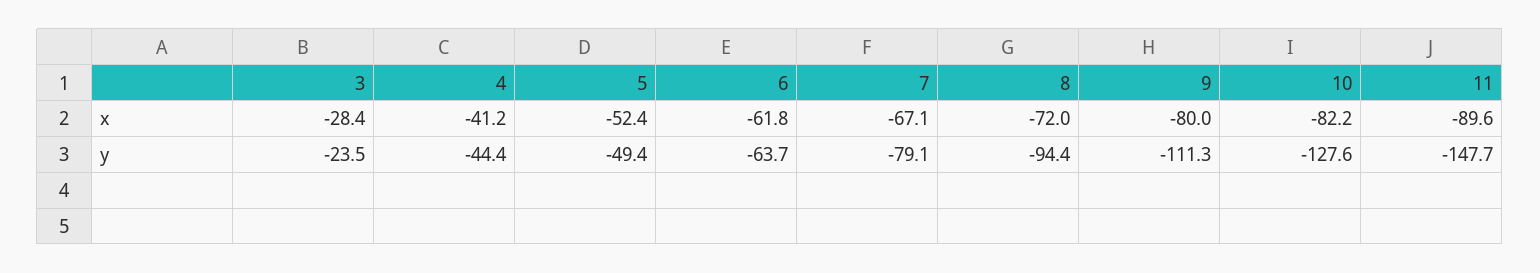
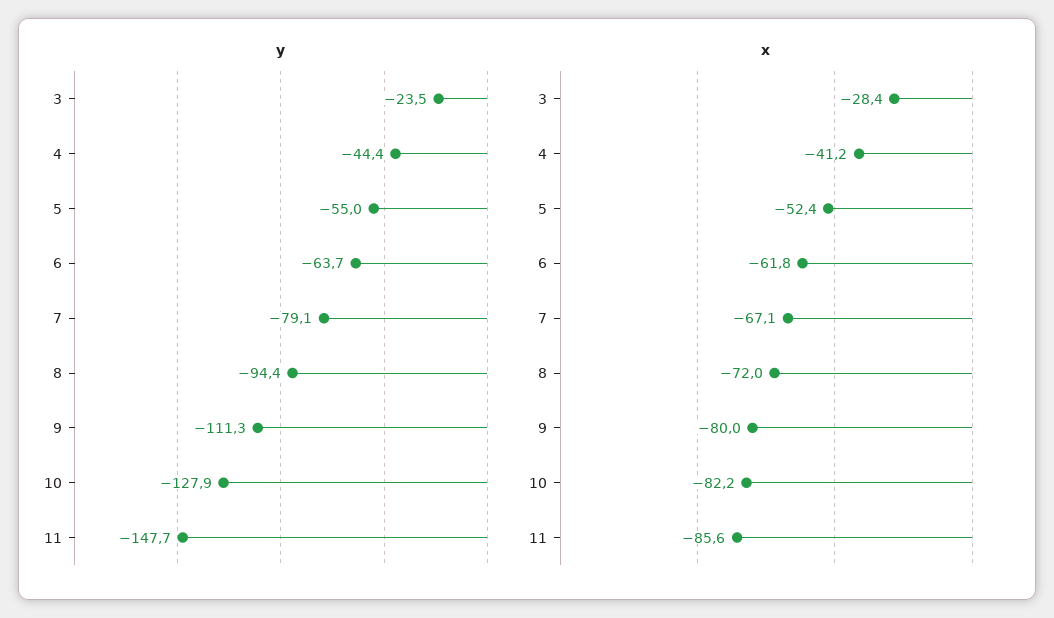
x, 11: -89.6 -> -85.6
y, 5: -49.4 -> -55
y, 10: -127.6 -> -127.9

